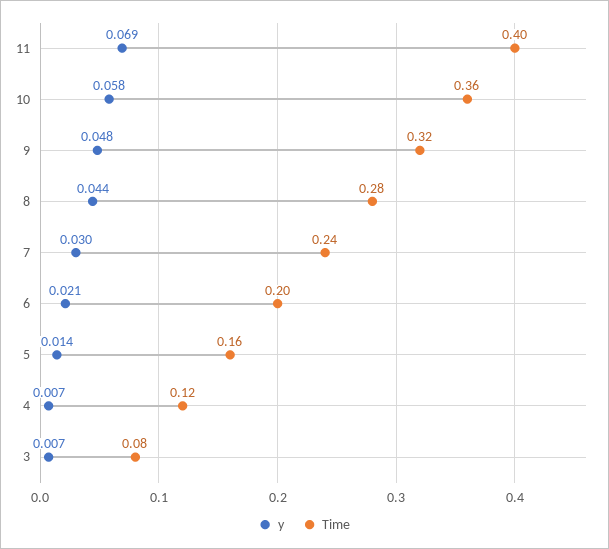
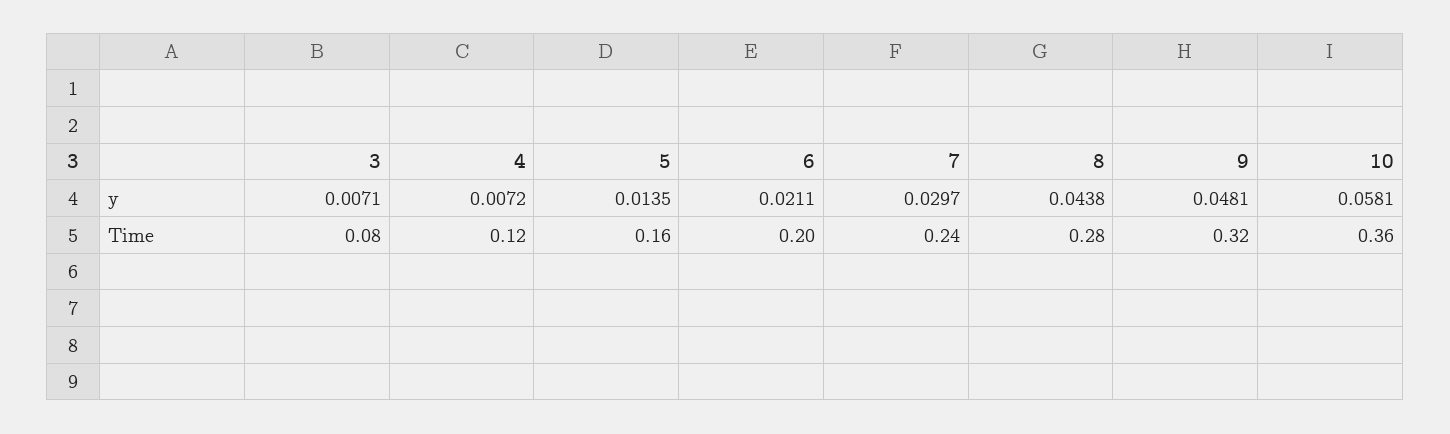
y, 11: 0.069 -> none
Time, 11: 0.4 -> none

